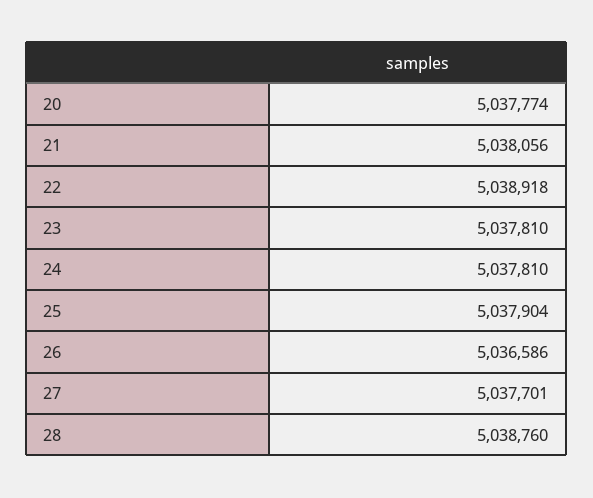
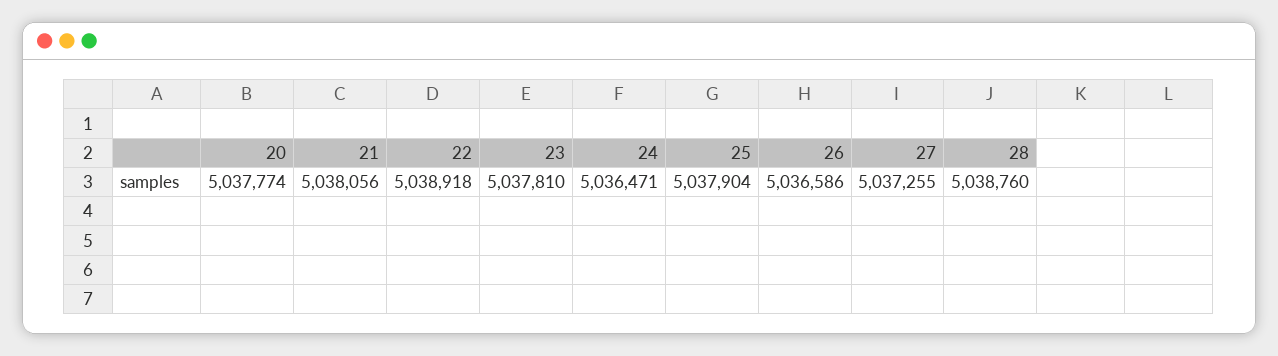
24: 5037810 -> 5036471
27: 5037701 -> 5037255

